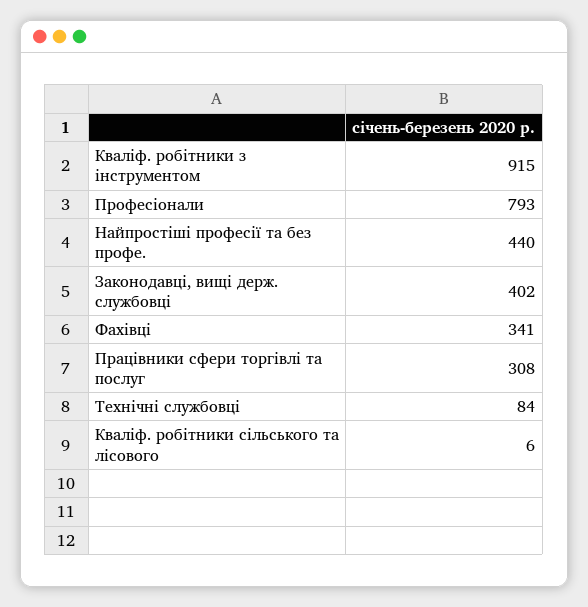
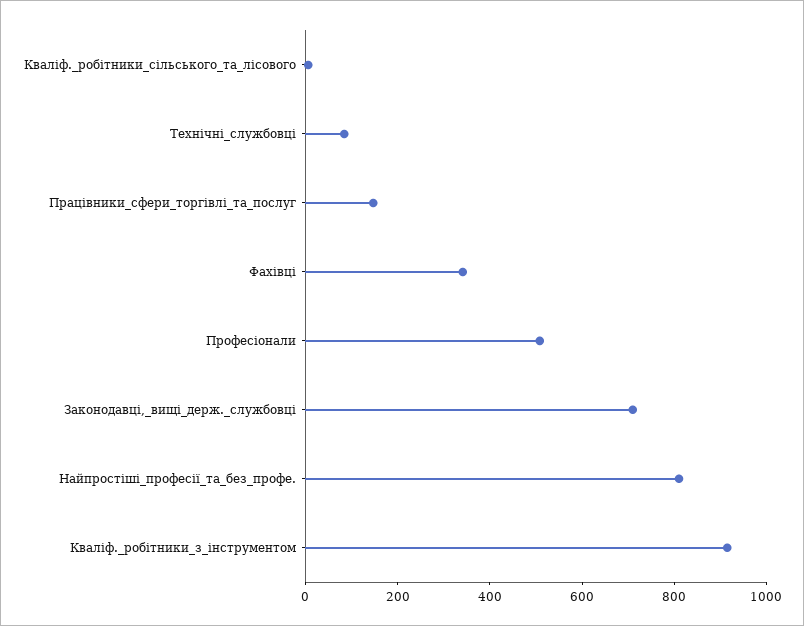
Професіонали: 793 -> 500
Найпростіші професії та без профе.: 440 -> 800
Законодавці, вищі держ. службовці: 402 -> 700
Працівники сфери торгівлі та послуг: 308 -> 150

